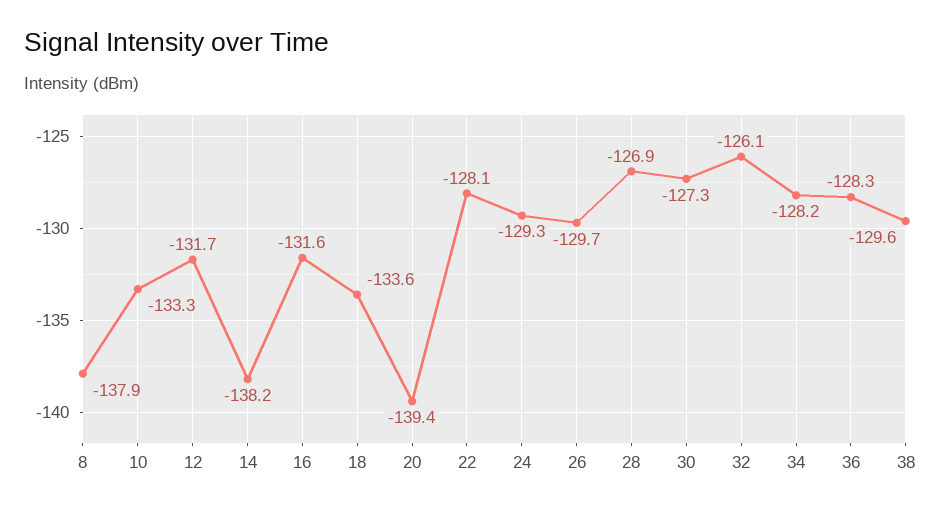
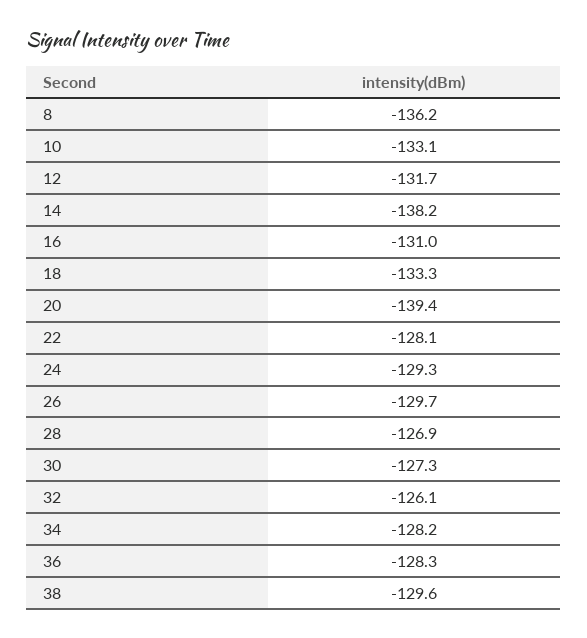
8: -137.9 -> -136.2
10: -133.3 -> -133.1
16: -131.6 -> -131
18: -133.6 -> -133.3

